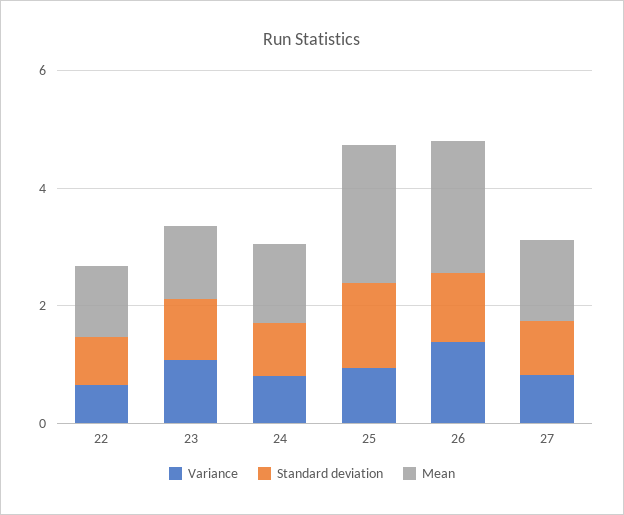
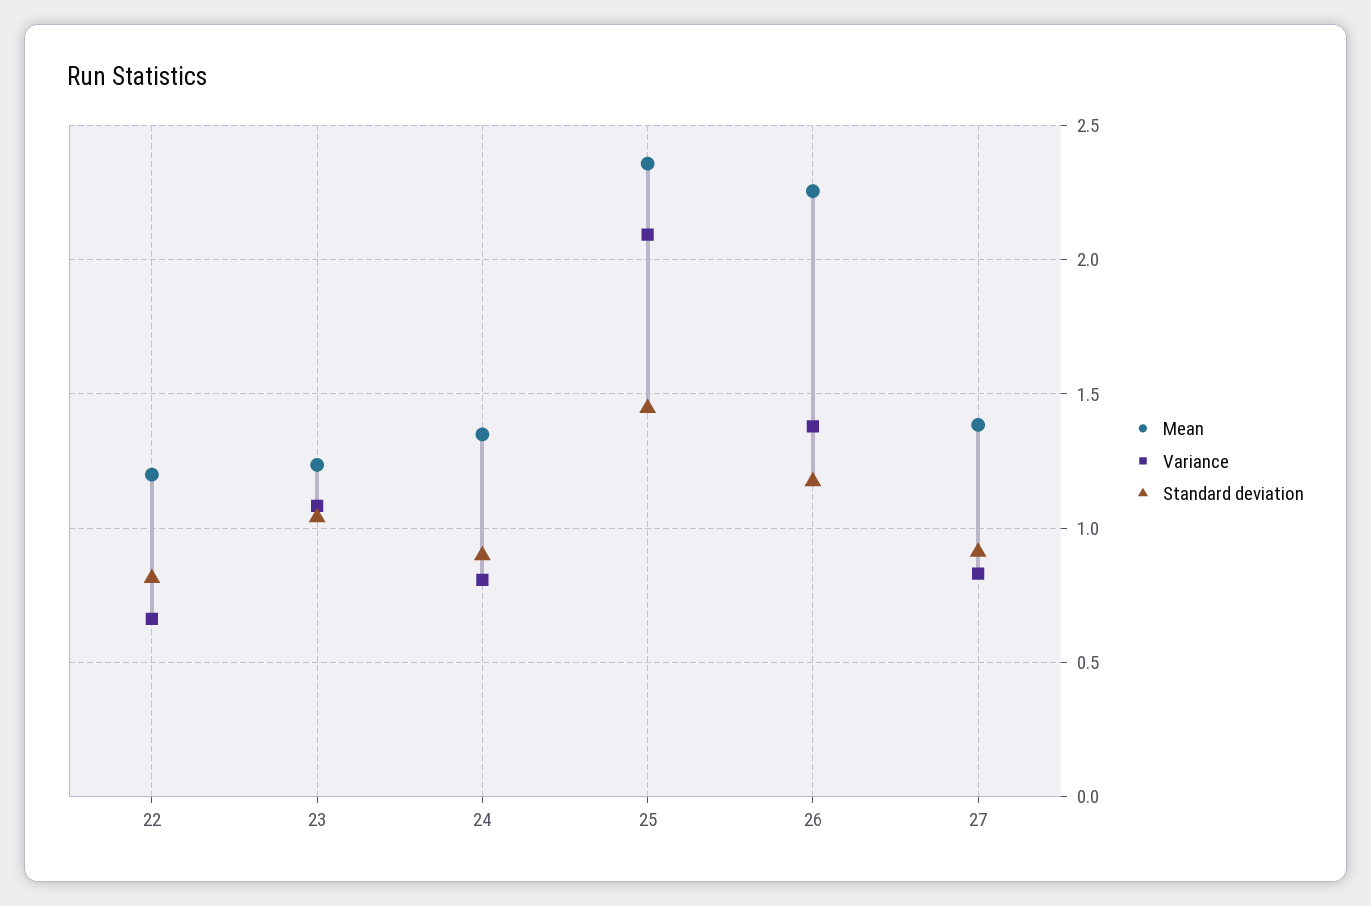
Variance, 25: 1 -> 2.1

